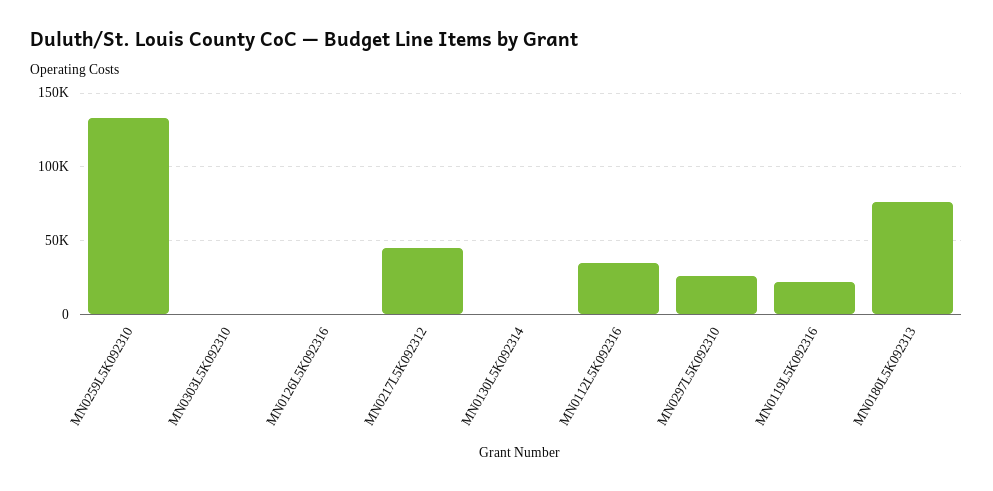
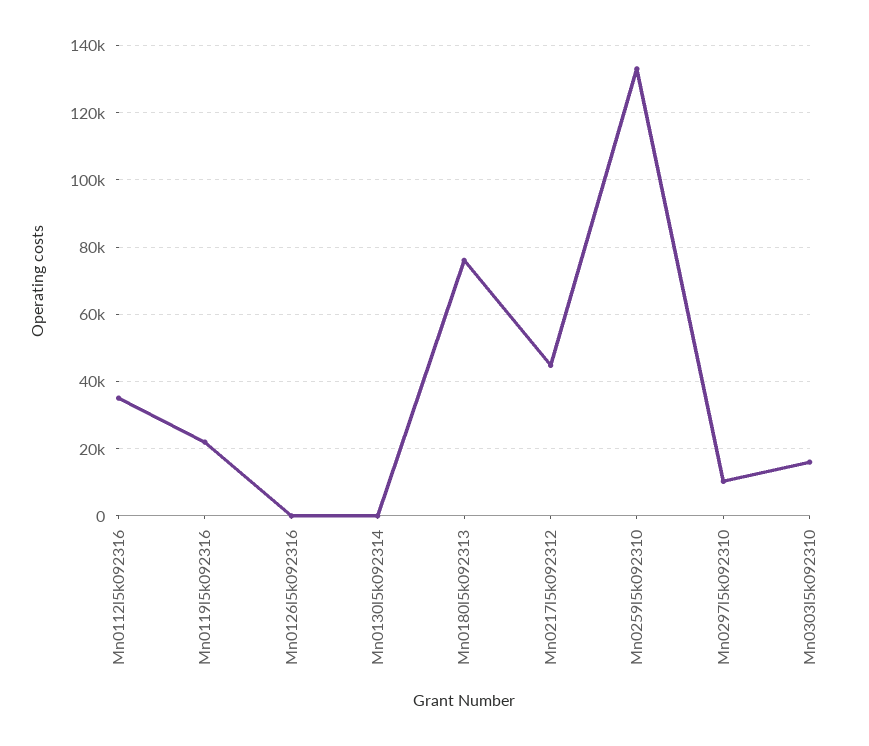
MN0303L5K092310: 0 -> 16000
MN0297L5K092310: 25000 -> 10000

